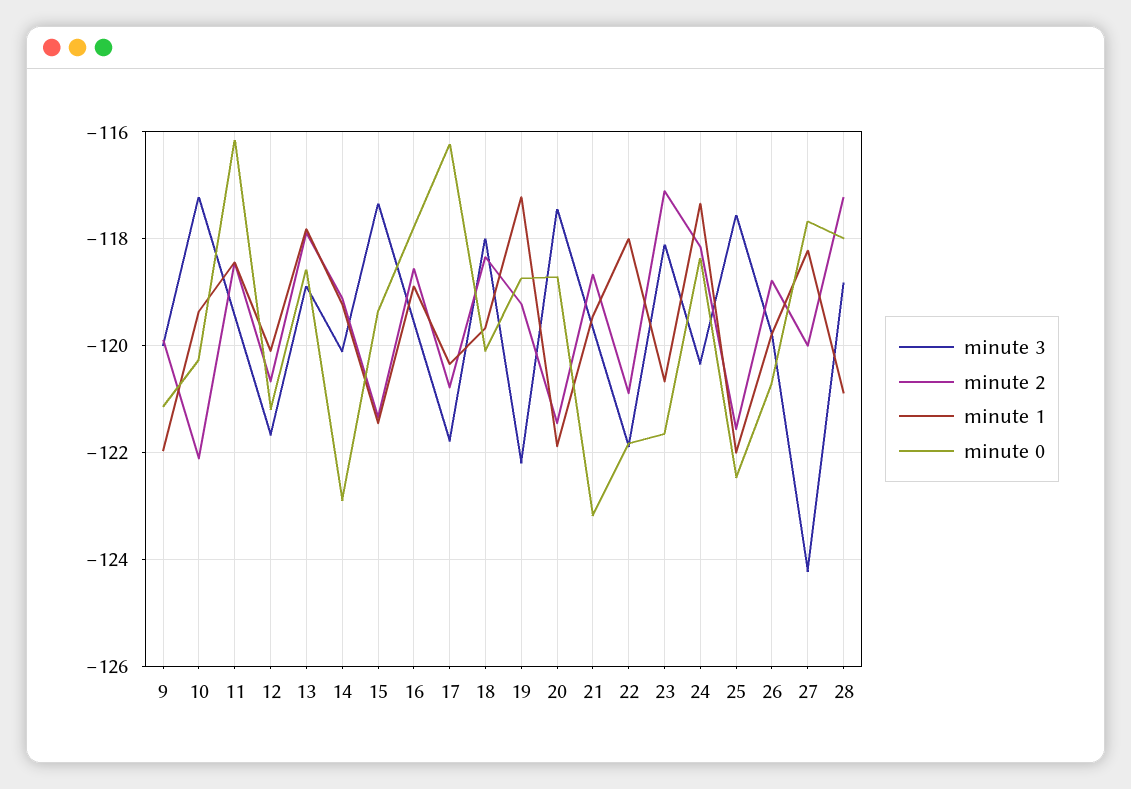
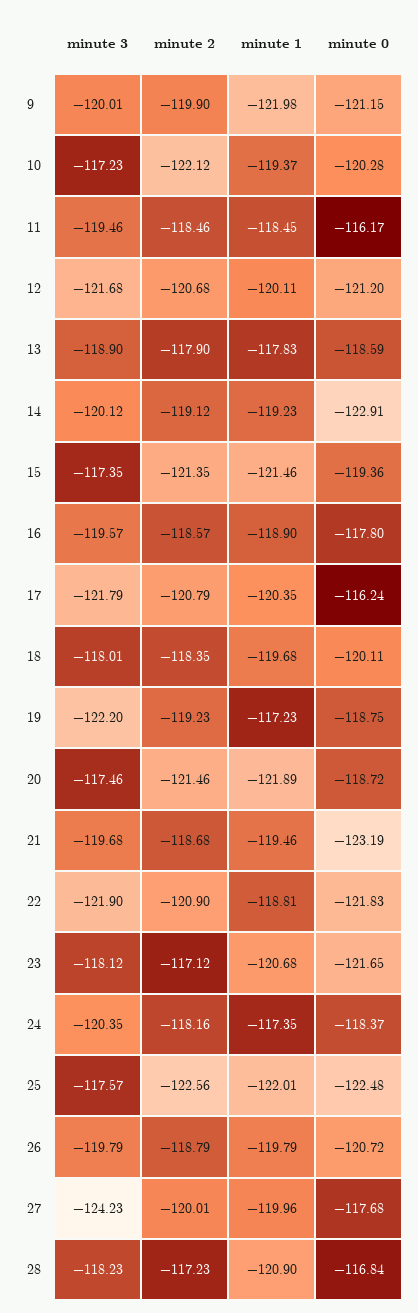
minute 1, 22: -118 -> -118.81
minute 2, 25: -121.6 -> -122.56
minute 1, 27: -118.2 -> -119.96
minute 3, 28: -118.8 -> -118.23
minute 0, 28: -118 -> -116.84

